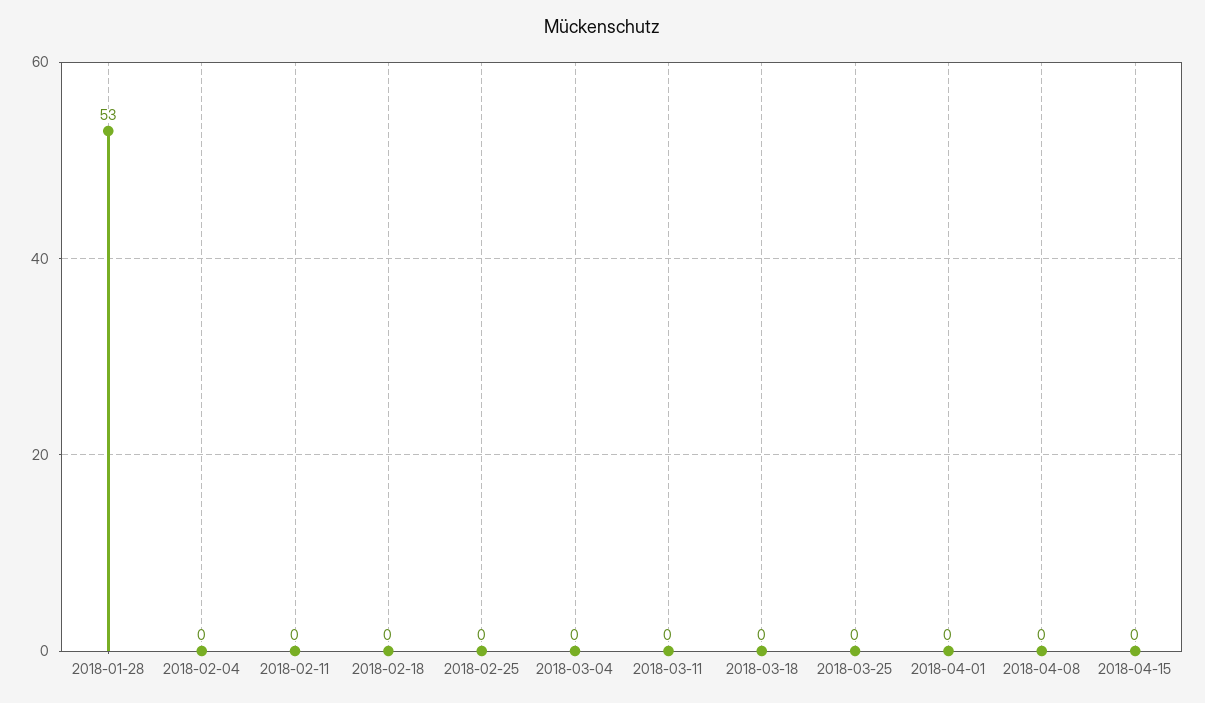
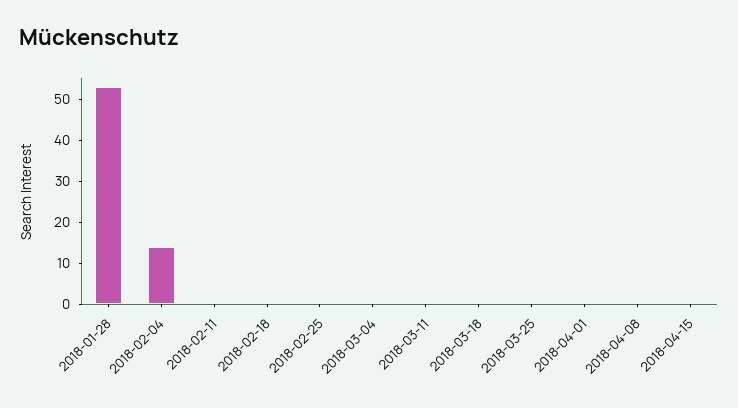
2018-02-04: 0 -> 15

